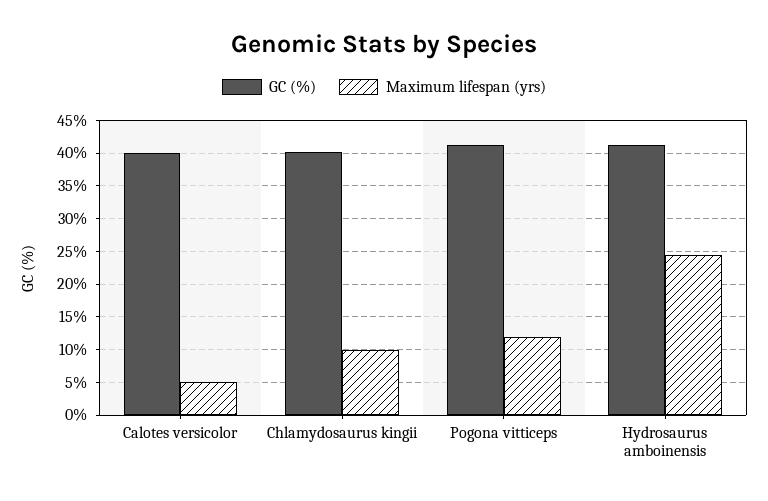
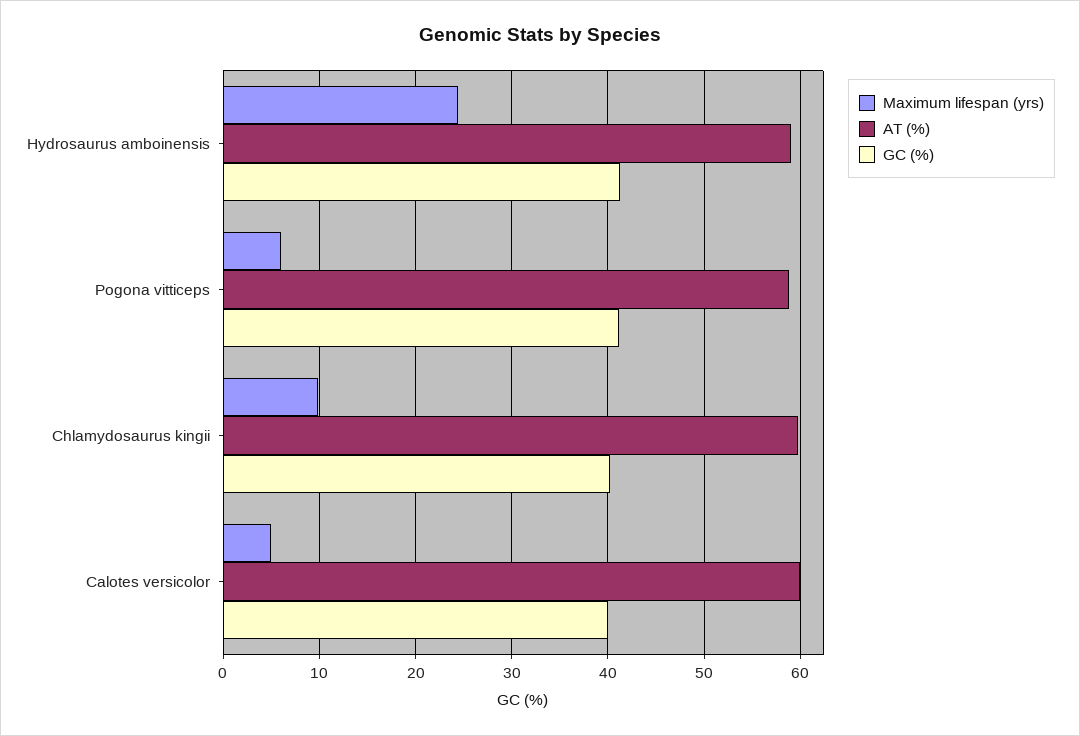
Maximum lifespan (yrs), Pogona vitticeps: 12 -> 6
AT (%), Hydrosaurus amboinensis: none -> 59
AT (%), Pogona vitticeps: none -> 59
AT (%), Chlamydosaurus kingii: none -> 60
AT (%), Calotes versicolor: none -> 60

